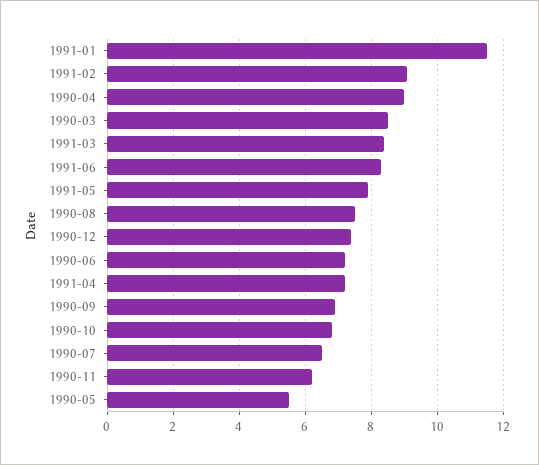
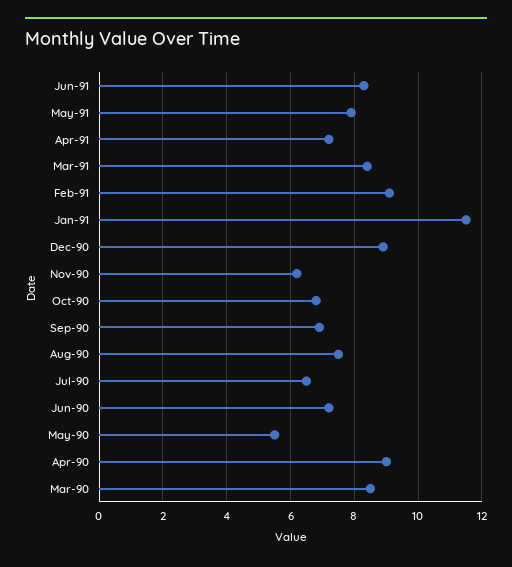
1990-12: 7.5 -> 9

